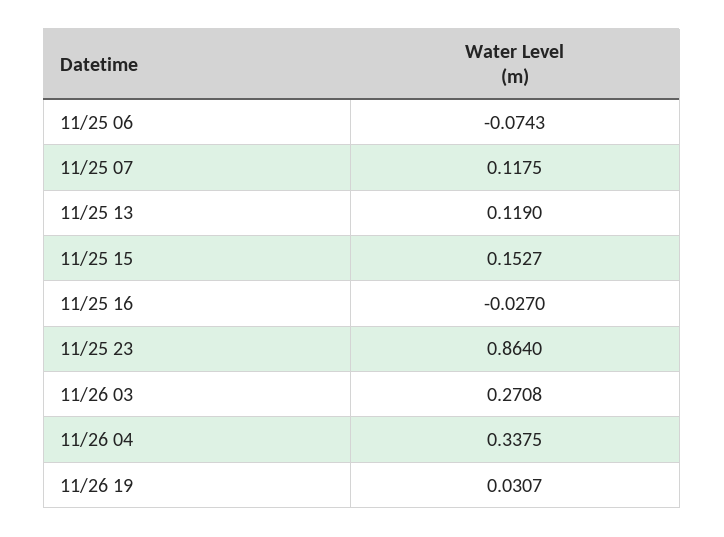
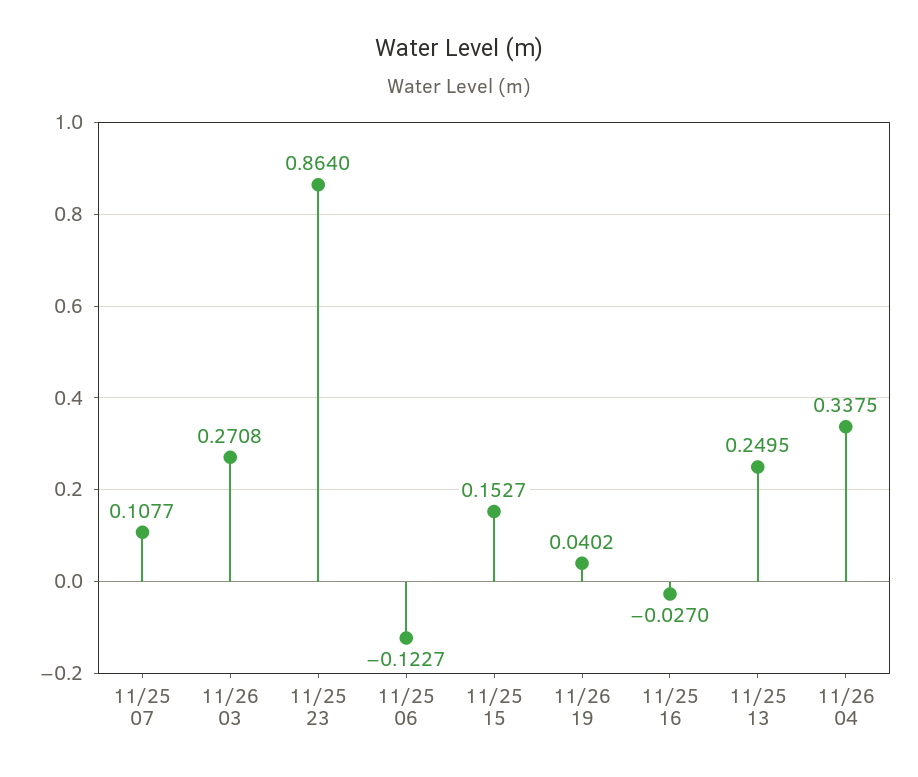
11/25 06: -0.0743 -> -0.1227
11/25 07: 0.1175 -> 0.1077
11/25 13: 0.119 -> 0.2495
11/26 19: 0.0307 -> 0.0402

